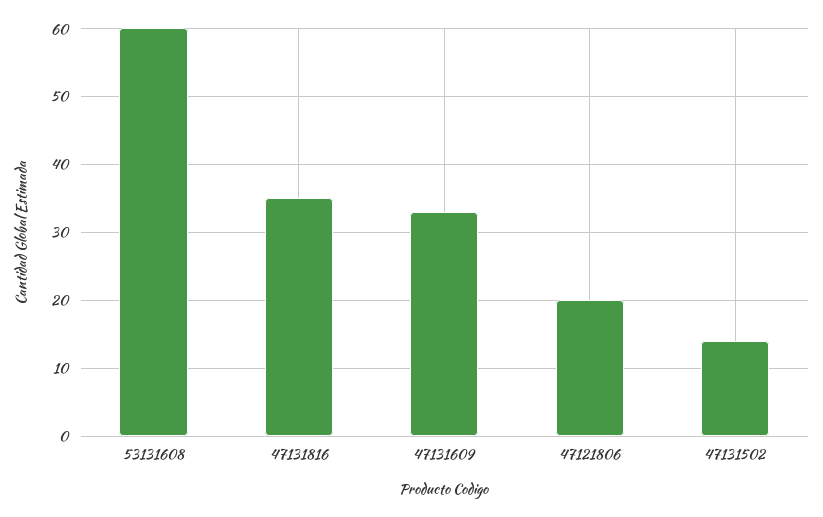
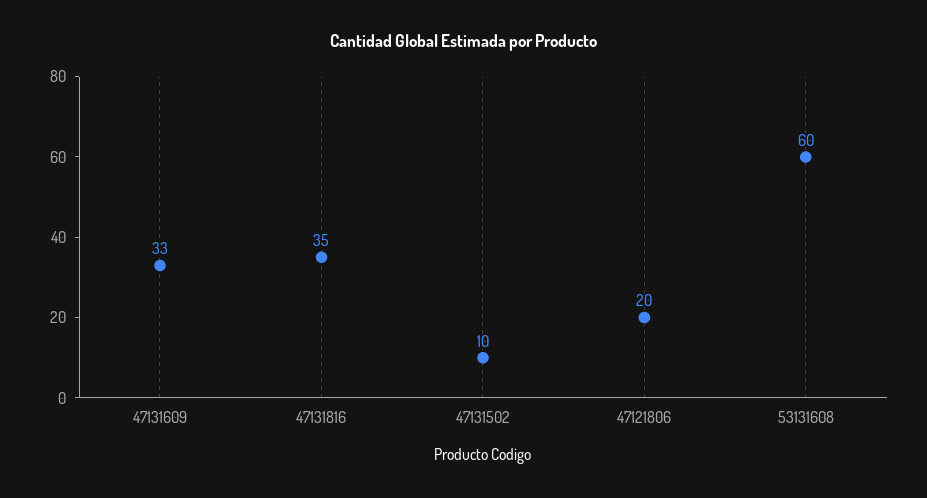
47131502: 14 -> 10

